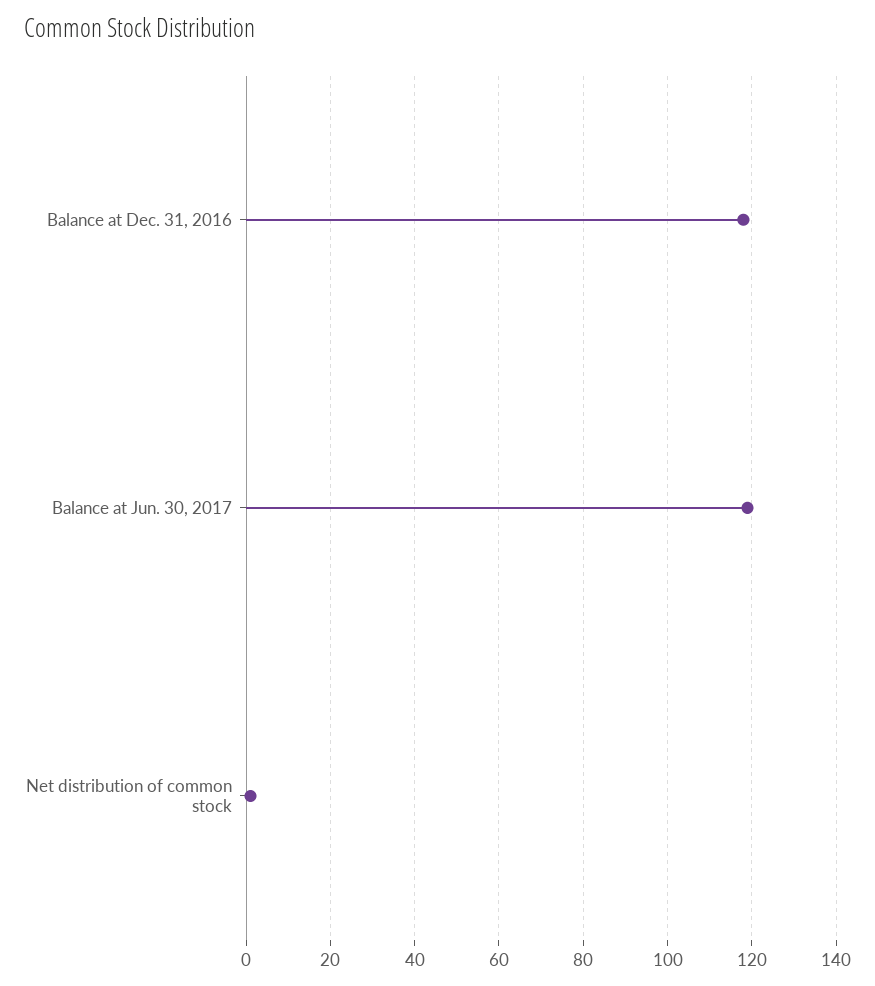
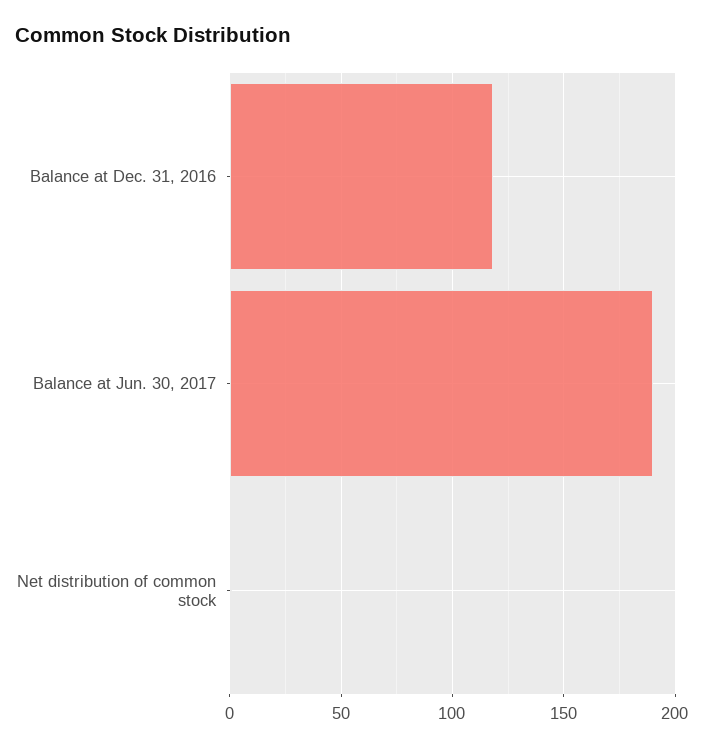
Balance at Jun. 30, 2017: 120 -> 190

